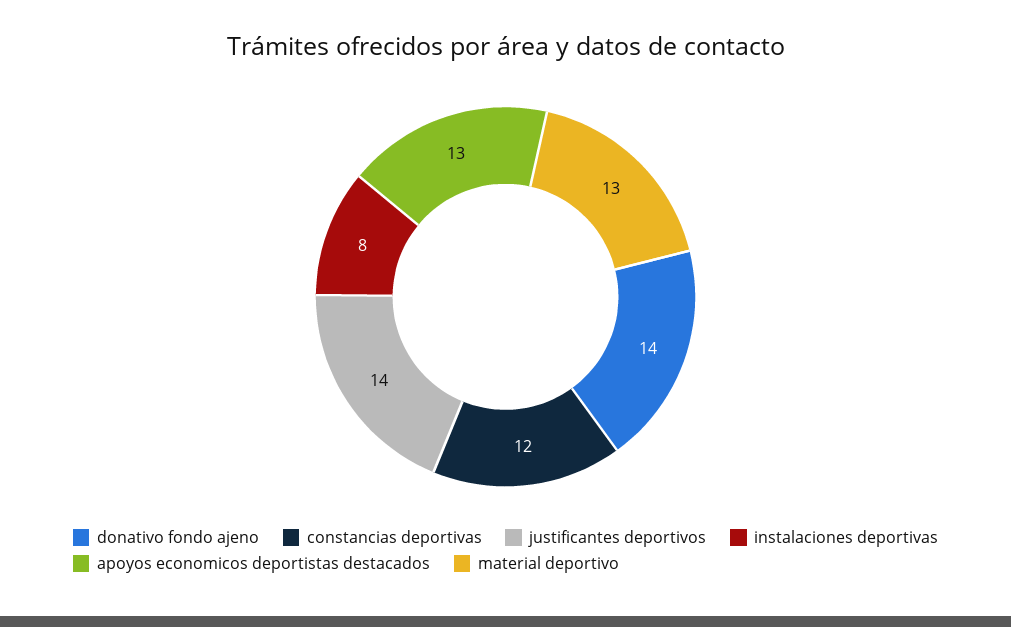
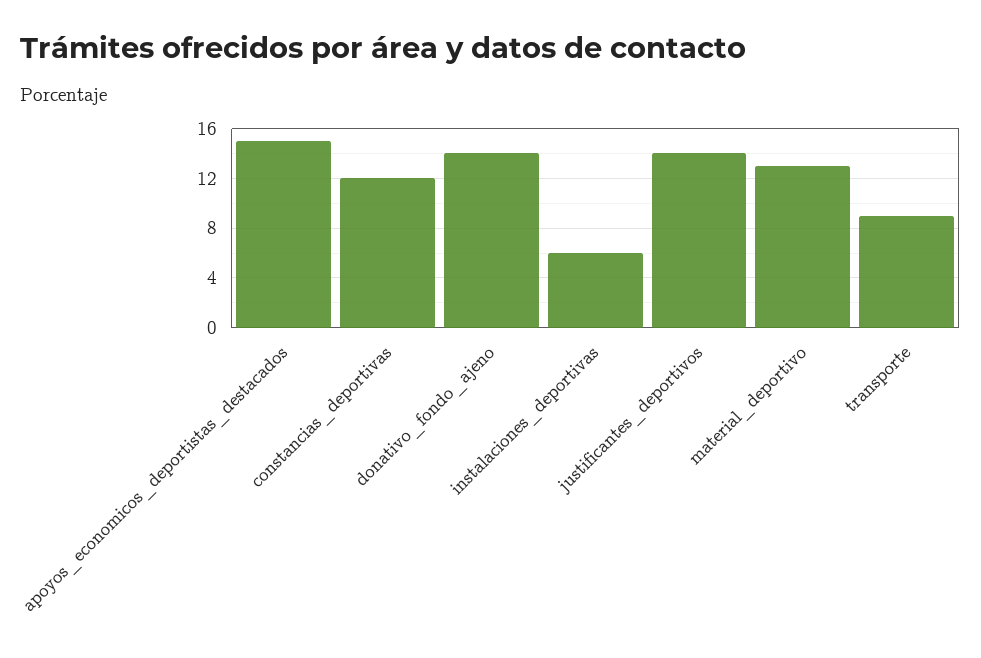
instalaciones deportivas: 8 -> 6
apoyos economicos deportistas destacados: 13 -> 15
transporte: none -> 9

